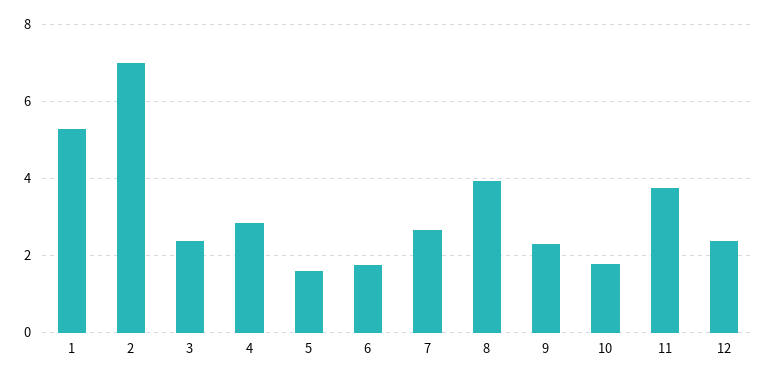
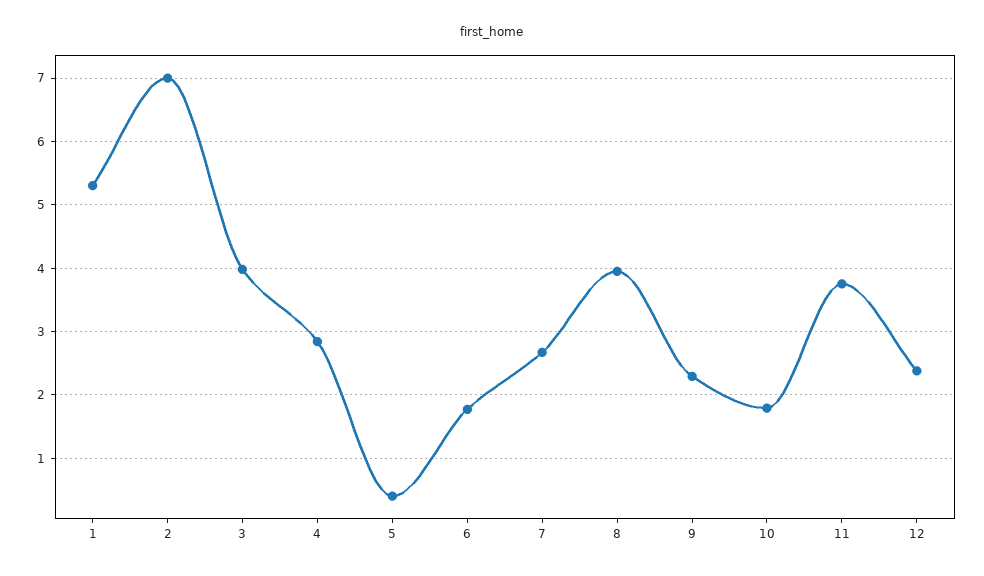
3: 2.4 -> 4
5: 1.6 -> 0.4

